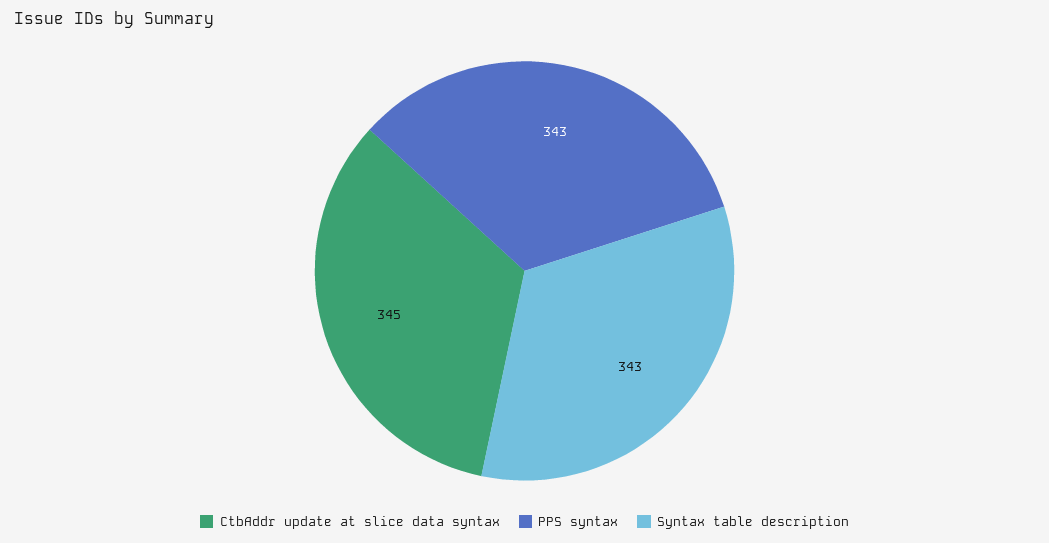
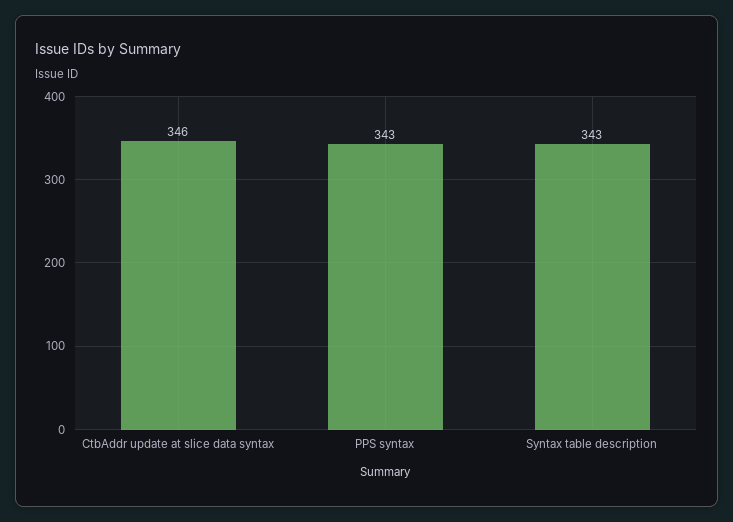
CtbAddr update at slice data syntax: 345 -> 346

